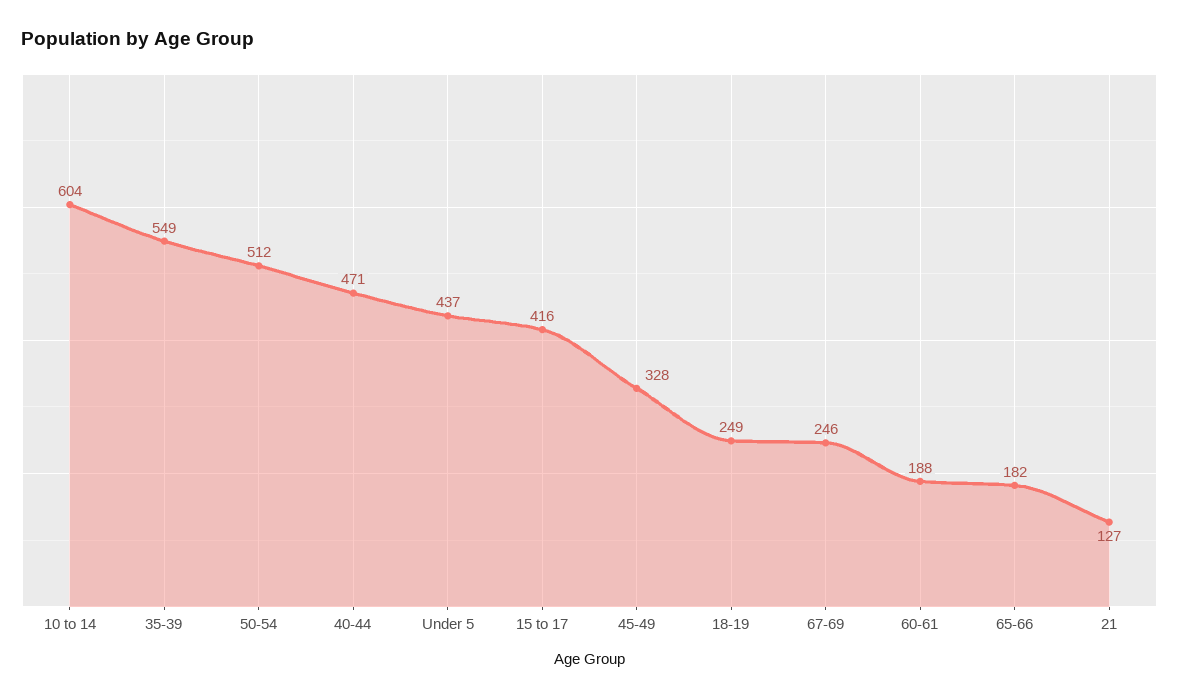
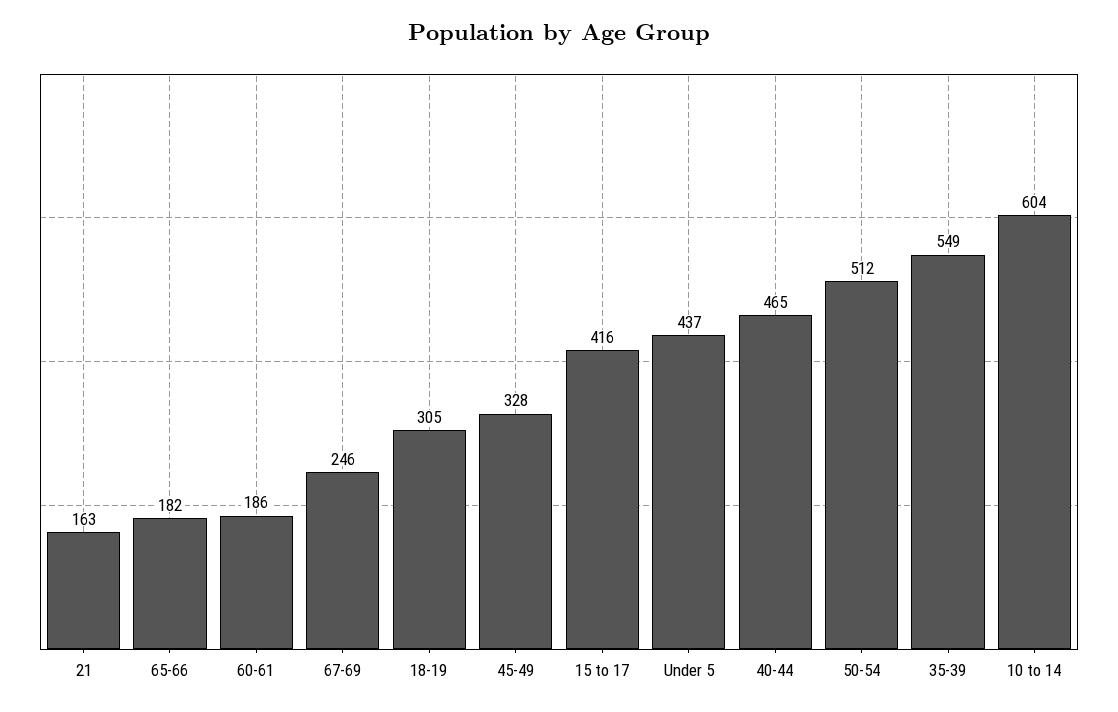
40-44: 471 -> 465
18-19: 249 -> 305
60-61: 188 -> 186
21: 127 -> 163

